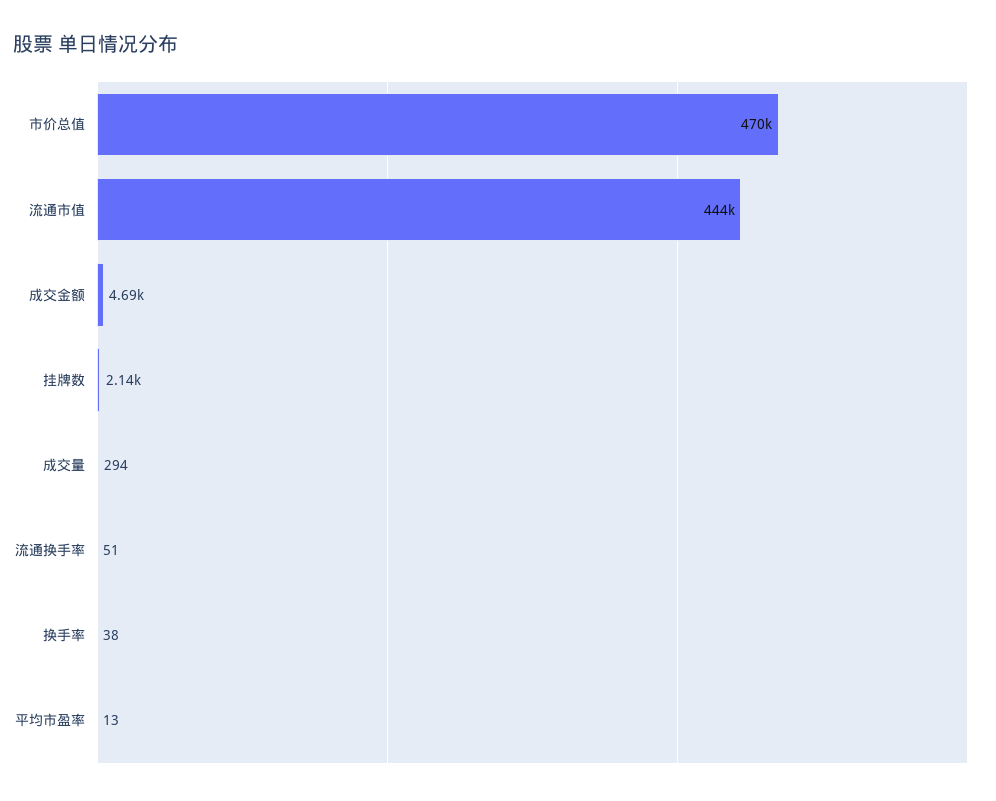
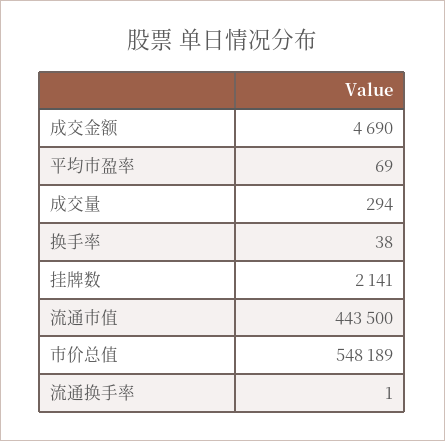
市价总值: 470000 -> 548189
流通换手率: 51 -> 1
平均市盈率: 13 -> 69

